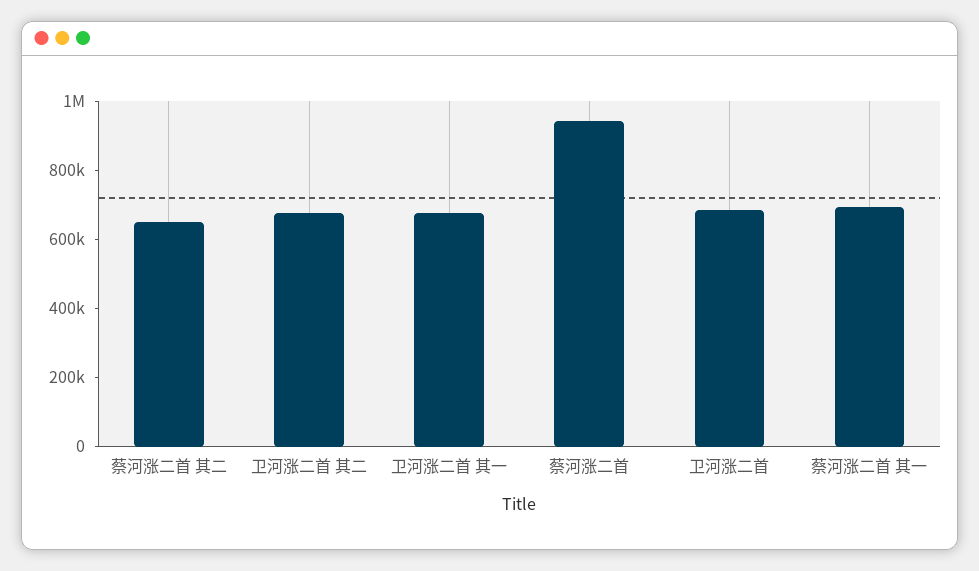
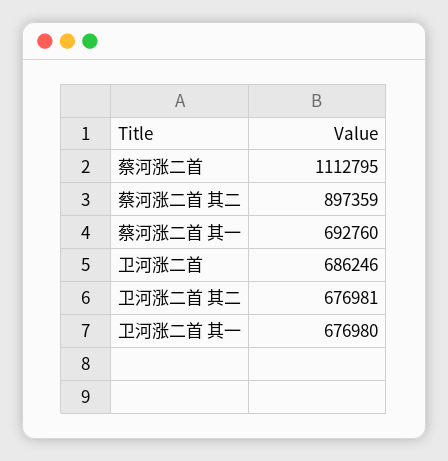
蔡河涨二首 其二: 650000 -> 897359
蔡河涨二首: 950000 -> 1112795

